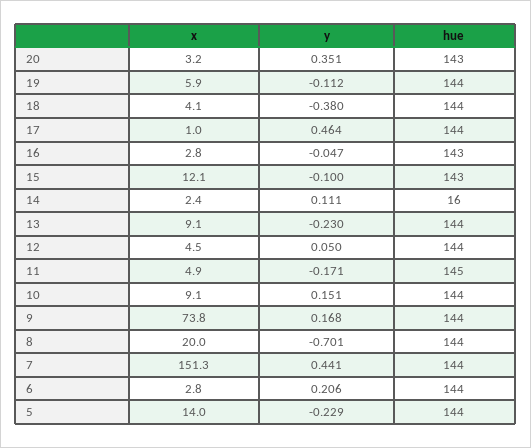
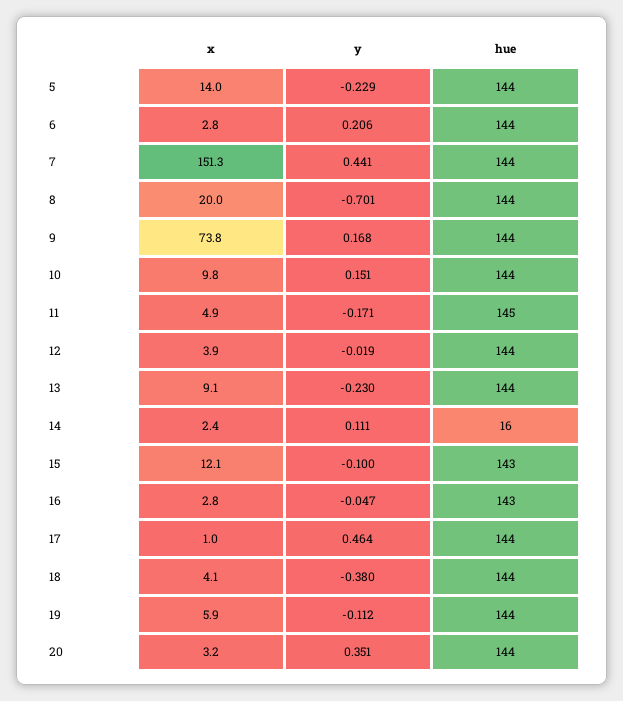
hue, 20: 143 -> 144
x, 12: 4.5 -> 3.9
y, 12: 0.05 -> -0.019
x, 10: 9.1 -> 9.8

